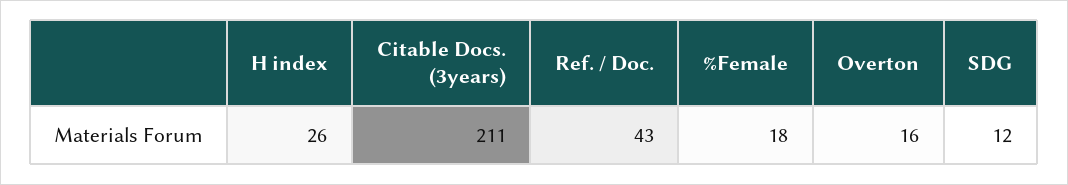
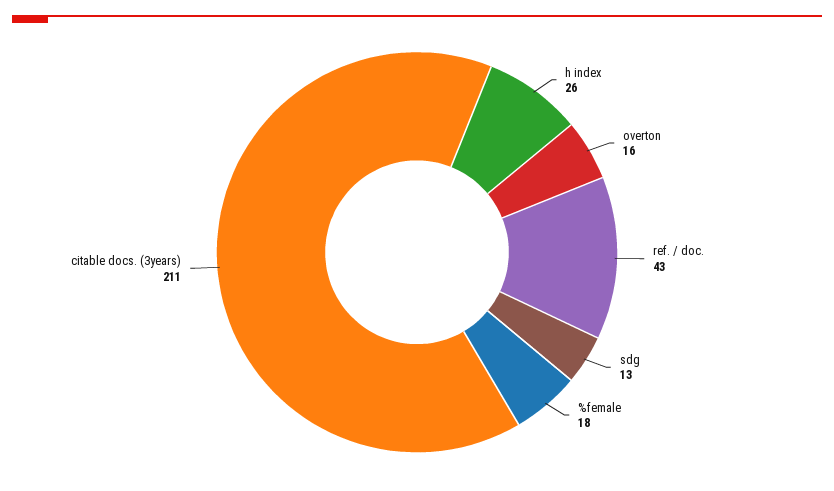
SDG: 12 -> 13

